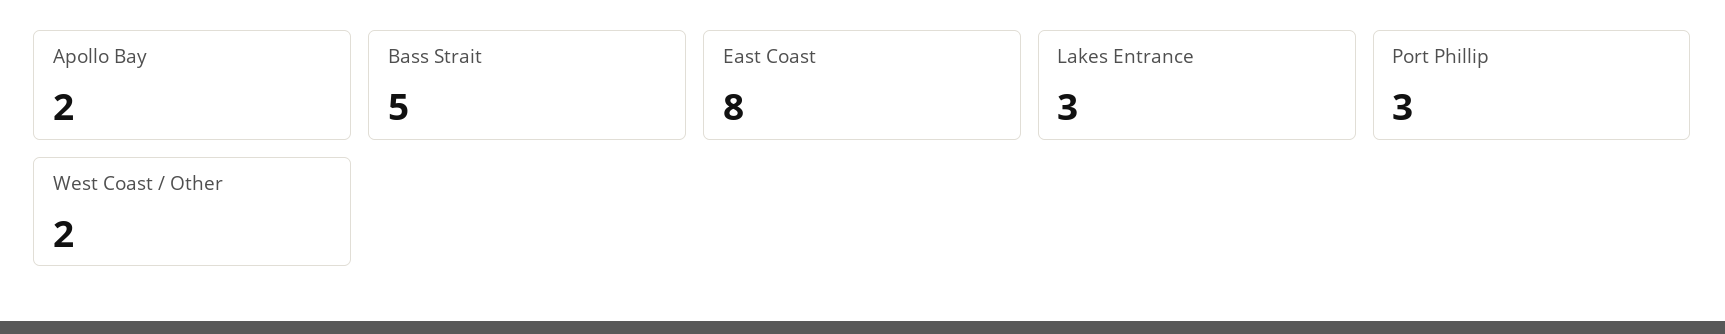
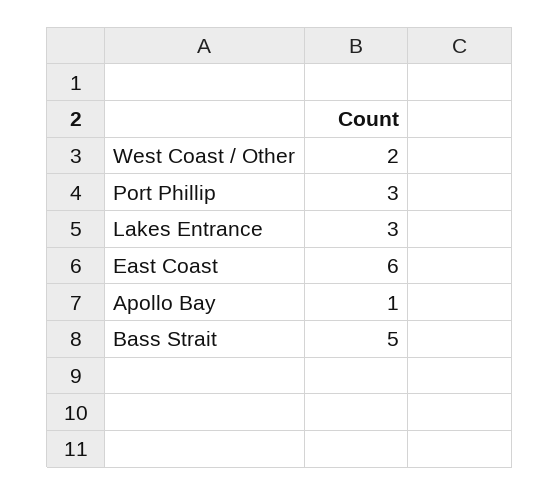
Apollo Bay: 2 -> 1
East Coast: 8 -> 6

